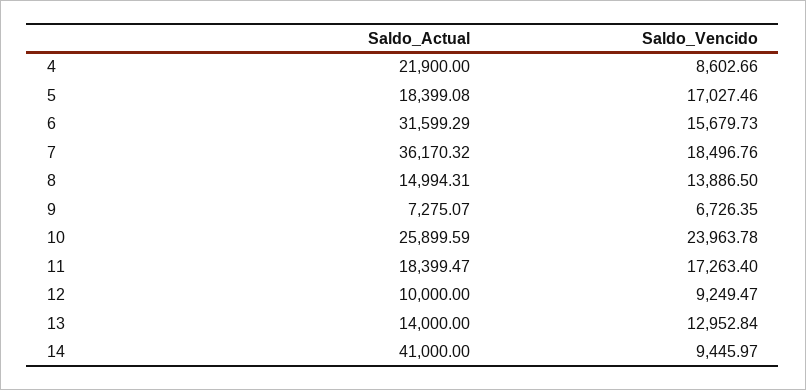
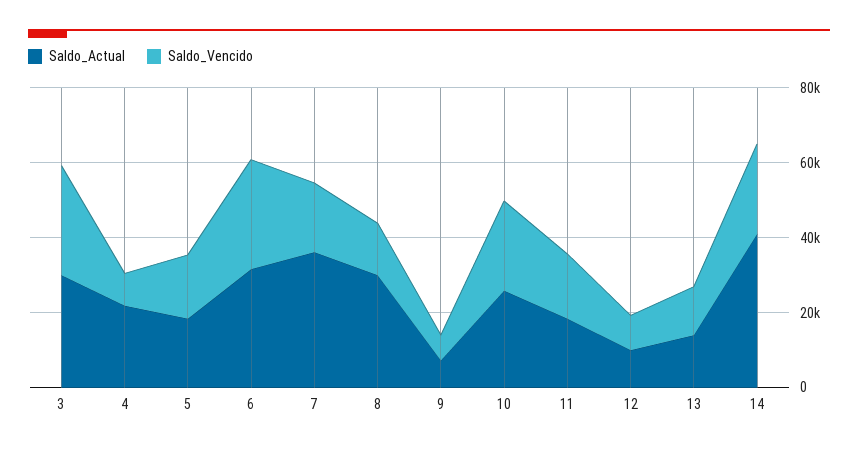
Saldo_Vencido, 6: 15679.73 -> 30000
Saldo_Actual, 8: 14994.31 -> 30000
Saldo_Vencido, 14: 9445.97 -> 25000
Saldo_Actual, 3: none -> 30000
Saldo_Vencido, 3: none -> 30000

